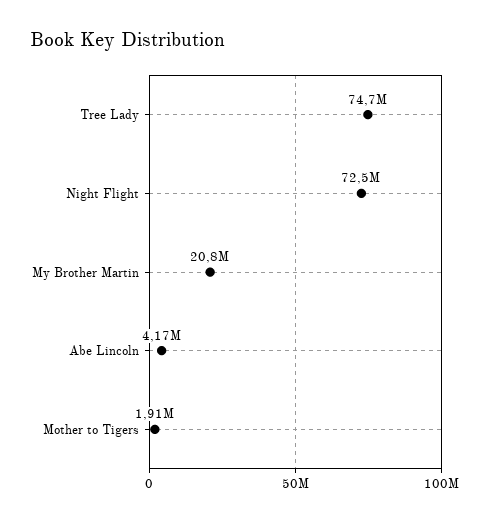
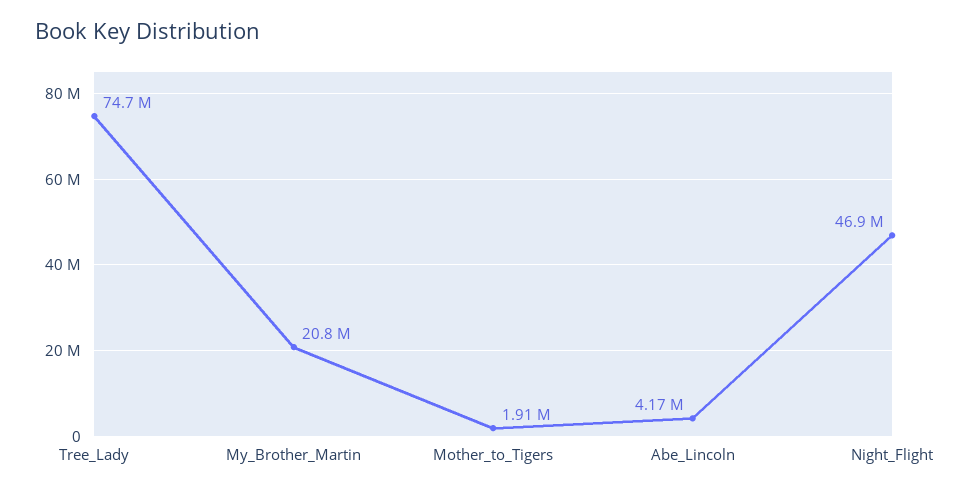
Night Flight: 72500000 -> 46900000

